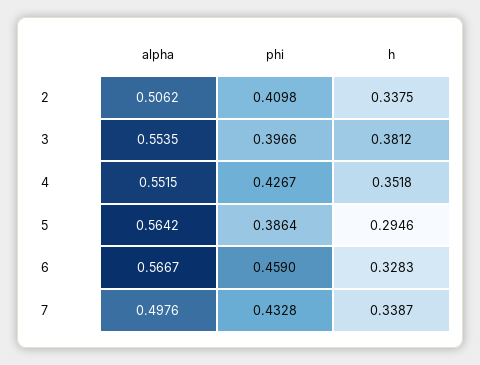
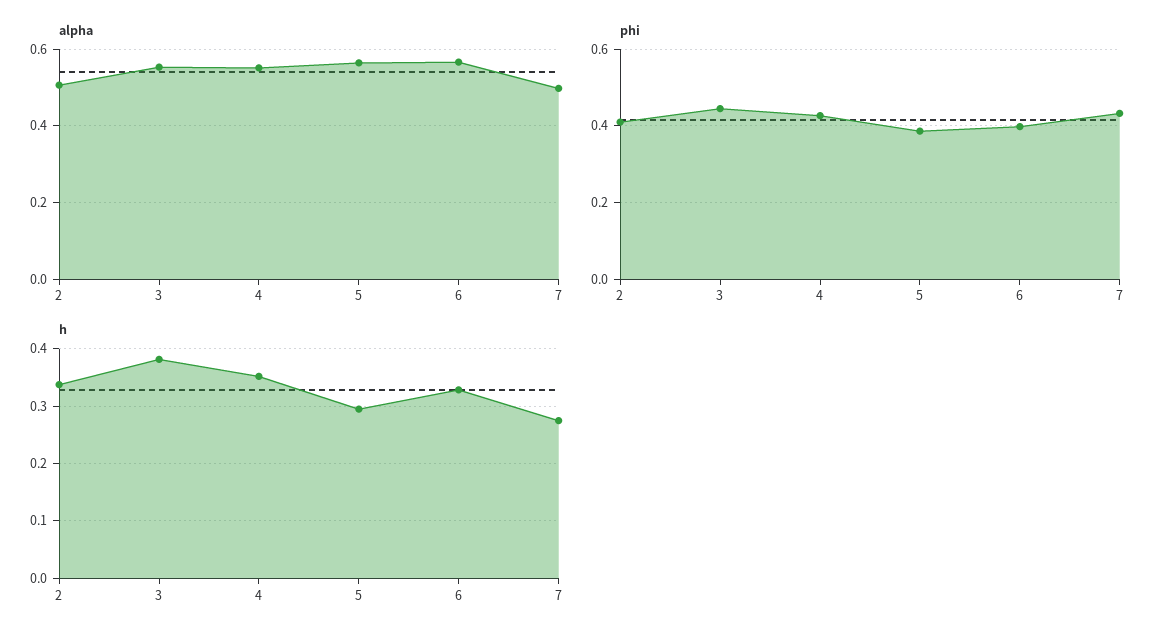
phi, 3: 0.3966 -> 0.44
phi, 6: 0.459 -> 0.4
h, 7: 0.3387 -> 0.28

